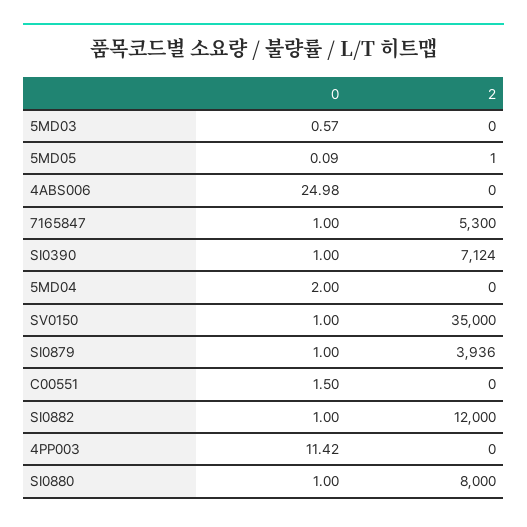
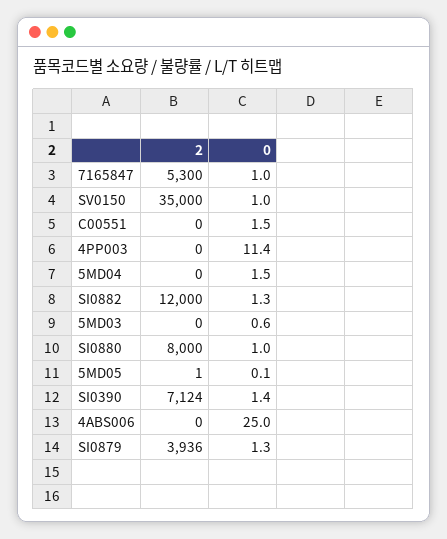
0, SI0390: 1 -> 1.4
0, 5MD04: 2 -> 1.5
0, SI0879: 1 -> 1.3
0, SI0882: 1 -> 1.3

